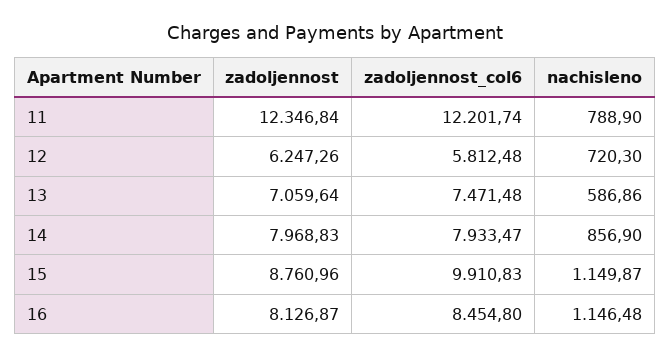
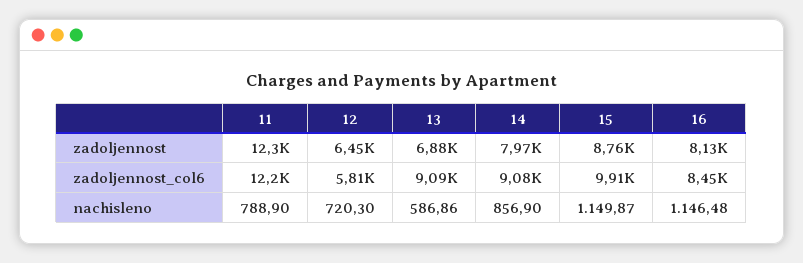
zadoljennost, 12: 6247.26 -> 6450
zadoljennost, 13: 7059.64 -> 6880
zadoljennost_col6, 13: 7471.48 -> 9090
zadoljennost_col6, 14: 7933.47 -> 9080

